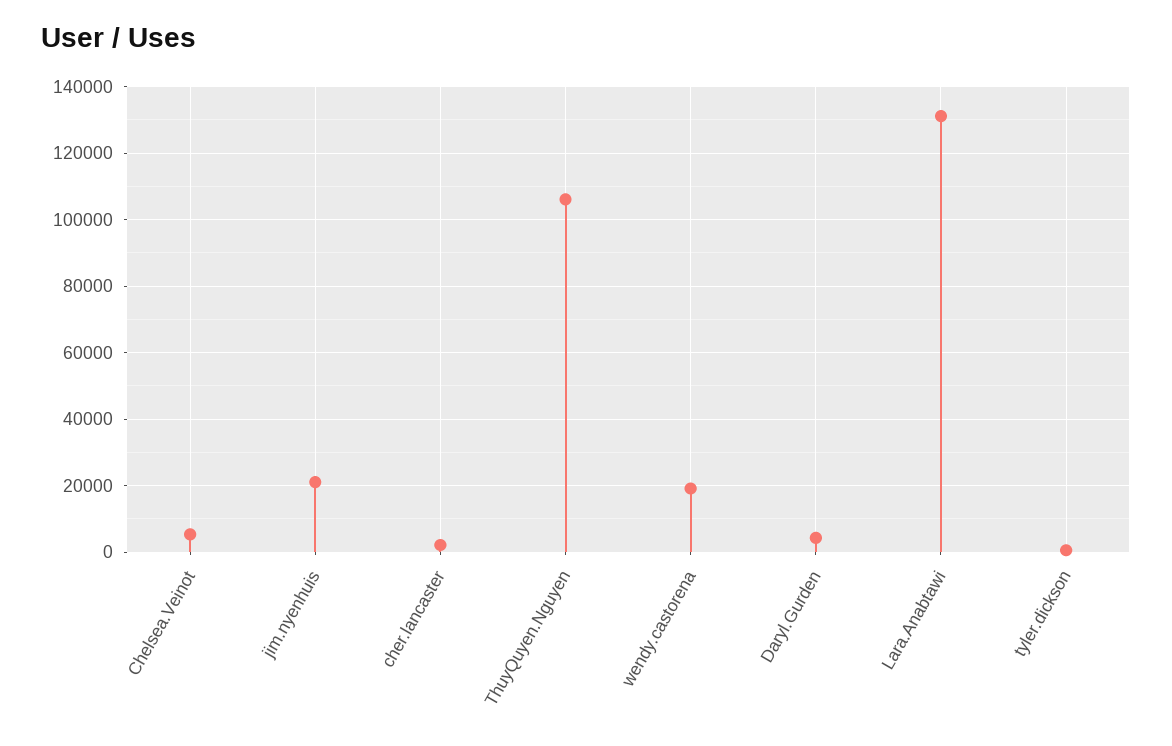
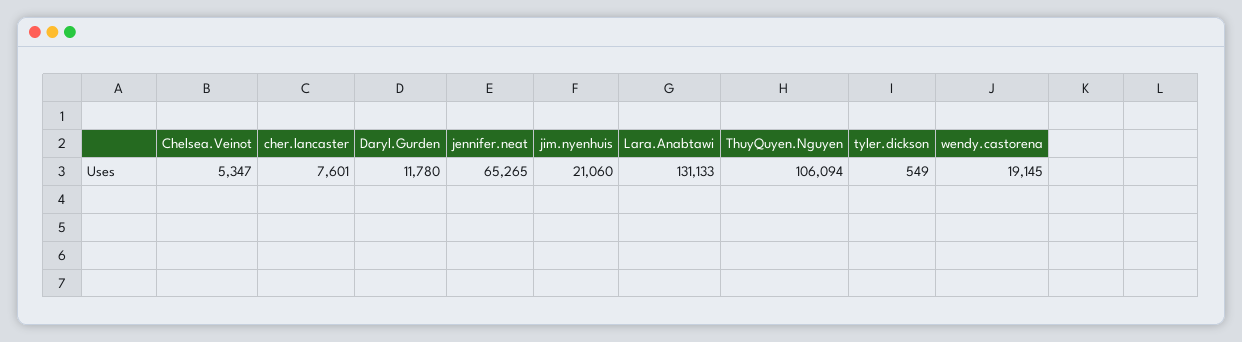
cher.lancaster: 2000 -> 7601
Daryl.Gurden: 4000 -> 11780
jennifer.neat: none -> 65265

